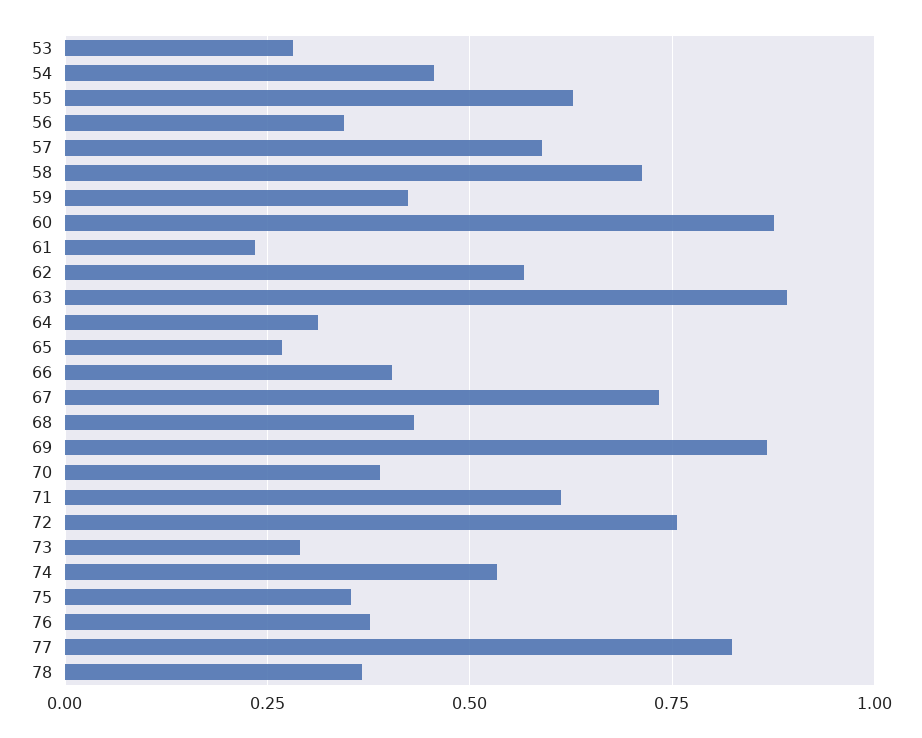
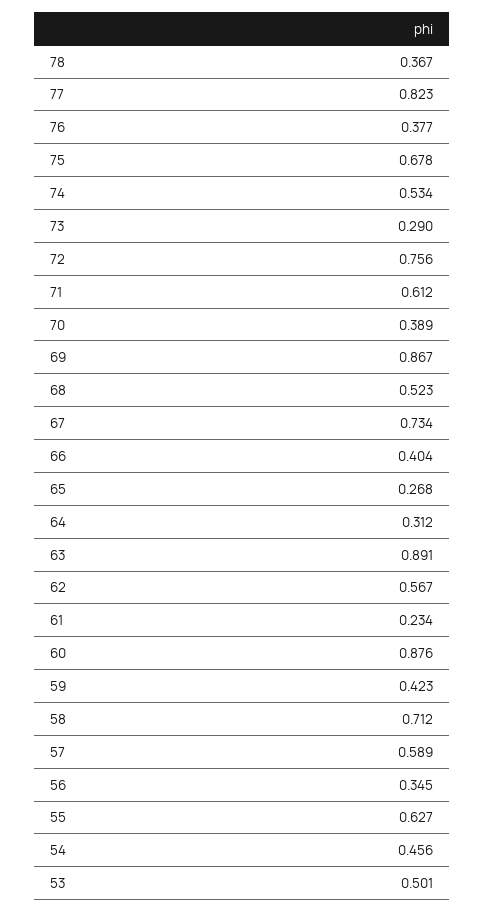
53: 0.275 -> 0.501
68: 0.425 -> 0.523
75: 0.35 -> 0.678

